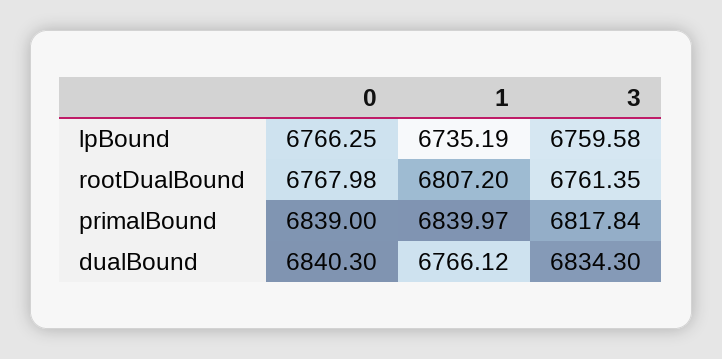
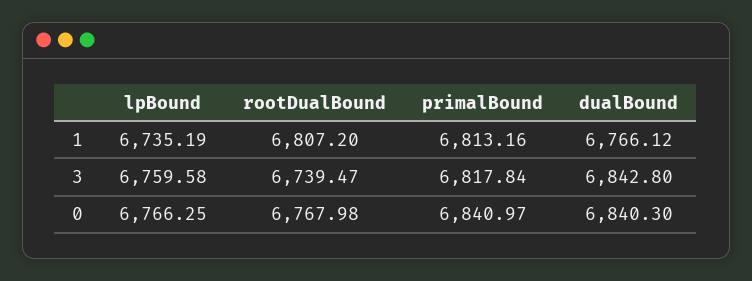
3, rootDualBound: 6761.35 -> 6739.47
0, primalBound: 6839 -> 6840.97
1, primalBound: 6839.97 -> 6813.16
3, dualBound: 6834.3 -> 6842.8

